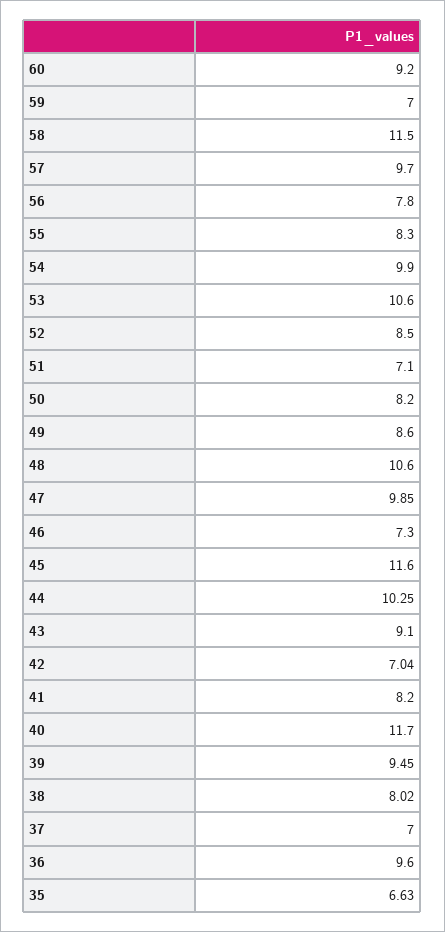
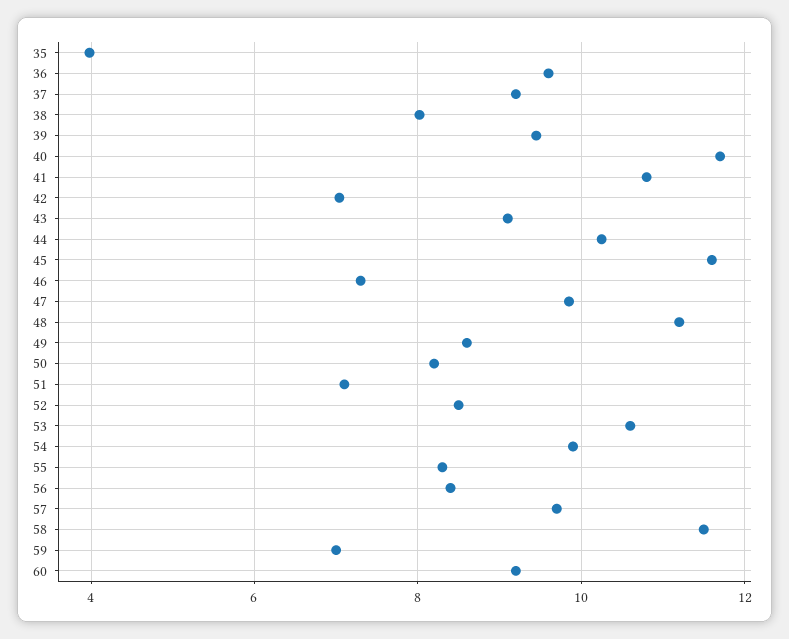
56: 7.8 -> 8.4
48: 10.6 -> 11.2
41: 8.2 -> 10.8
37: 7 -> 9.2
35: 6.63 -> 4

